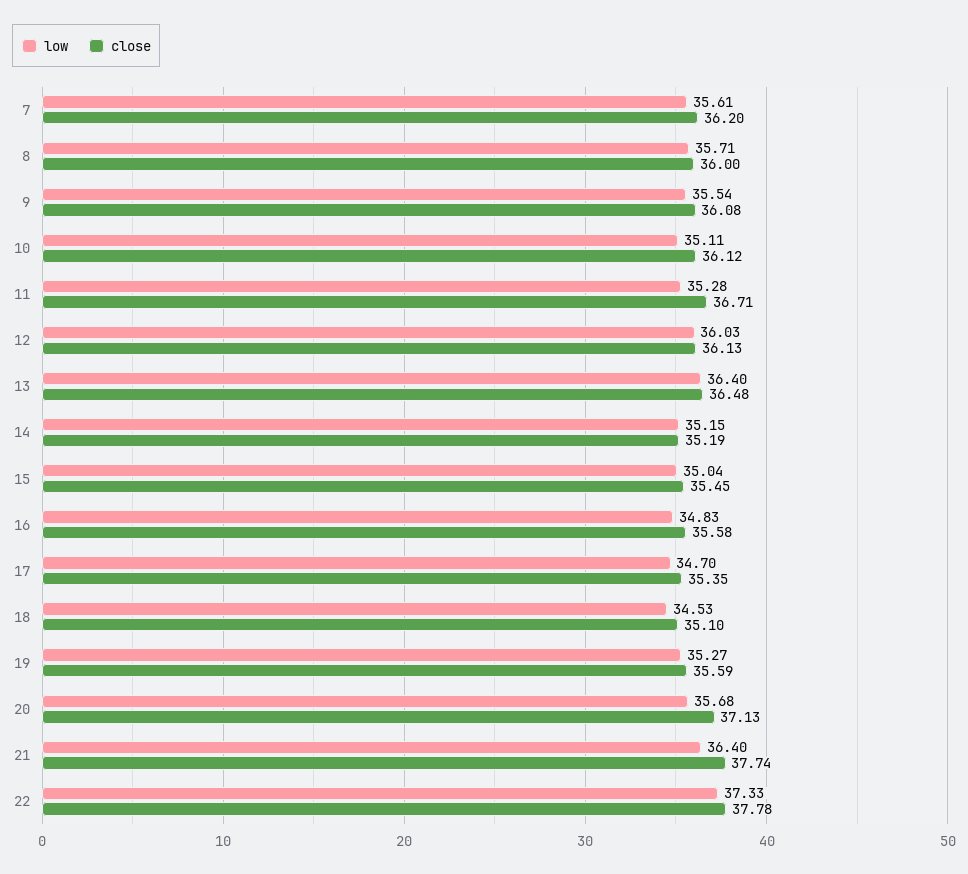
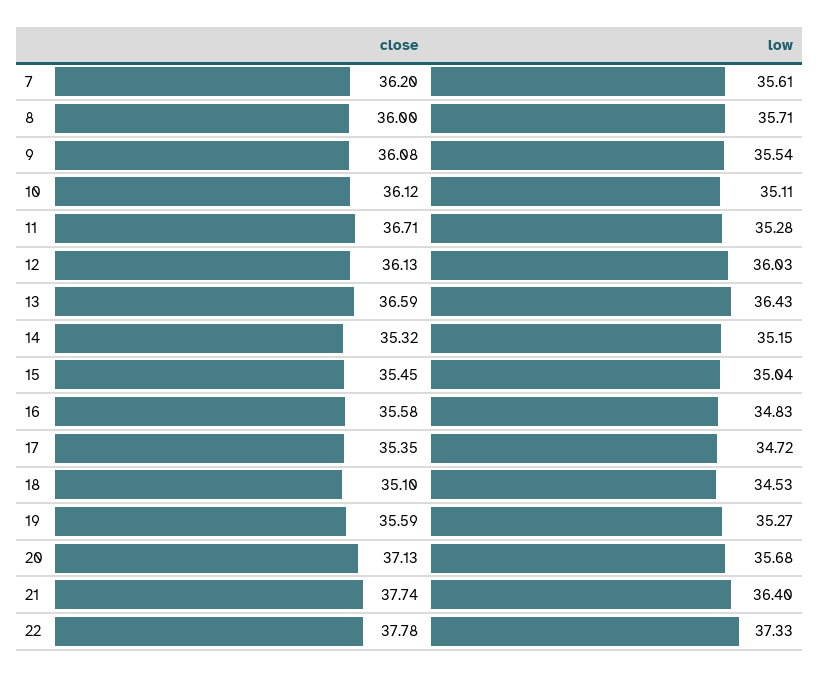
low, 13: 36.4 -> 36.43
close, 13: 36.48 -> 36.59
close, 14: 35.19 -> 35.32
low, 17: 34.7 -> 34.72

